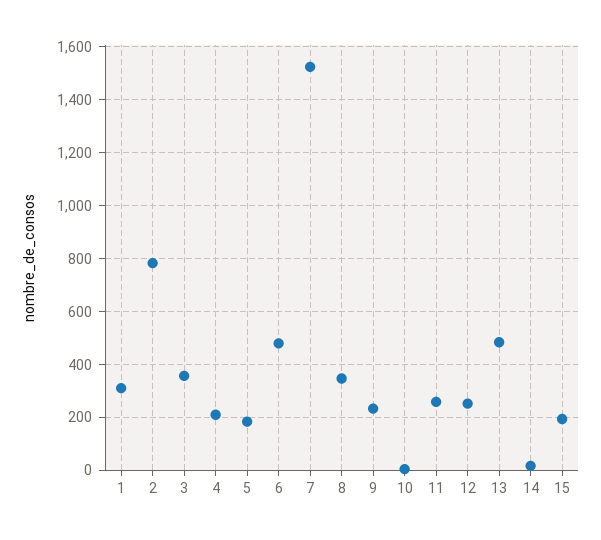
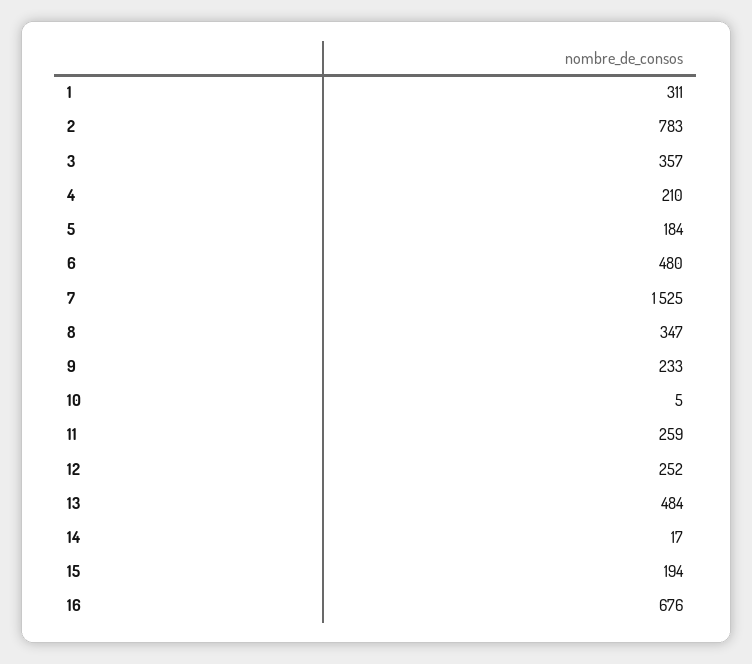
16: none -> 676

